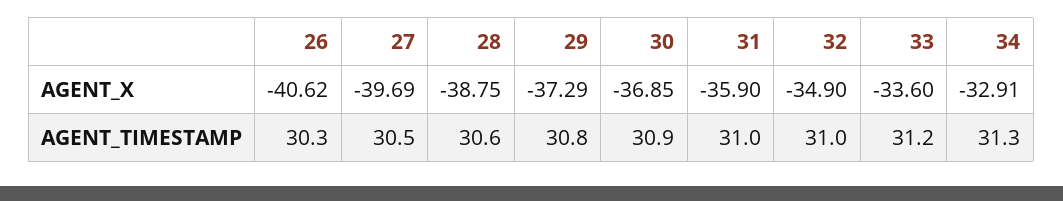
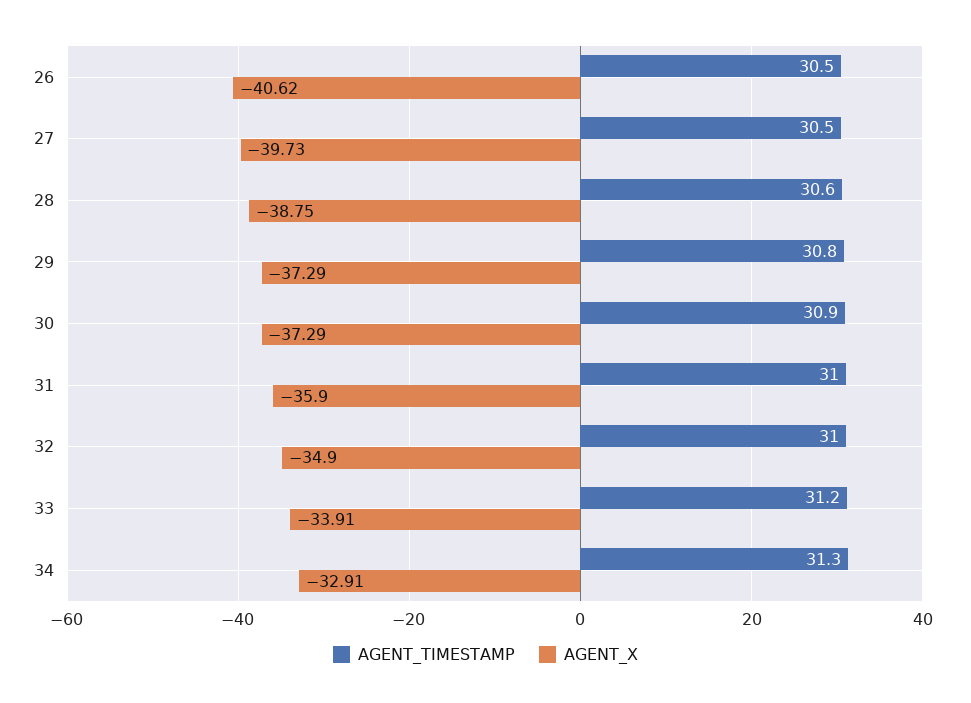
AGENT_X, 27: -39.69 -> -39.73
AGENT_X, 30: -36.85 -> -37.29
AGENT_X, 33: -33.6 -> -33.91
AGENT_TIMESTAMP, 26: 30.3 -> 30.5

